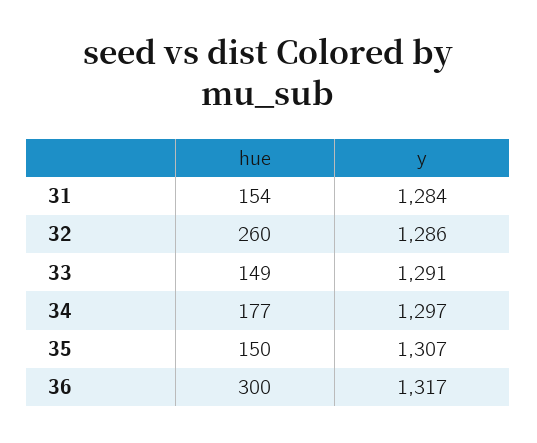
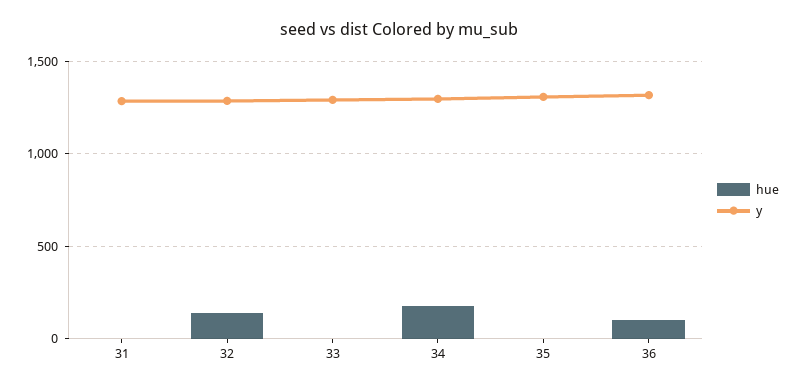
hue, 31: 154 -> 0
hue, 32: 260 -> 150
hue, 33: 149 -> 0
hue, 35: 150 -> 0
hue, 36: 300 -> 100

